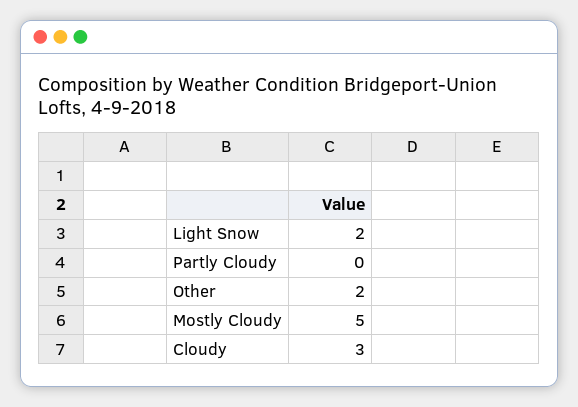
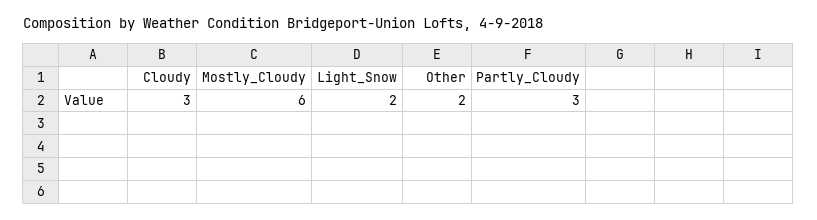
Partly Cloudy: 0 -> 3
Mostly Cloudy: 5 -> 6

